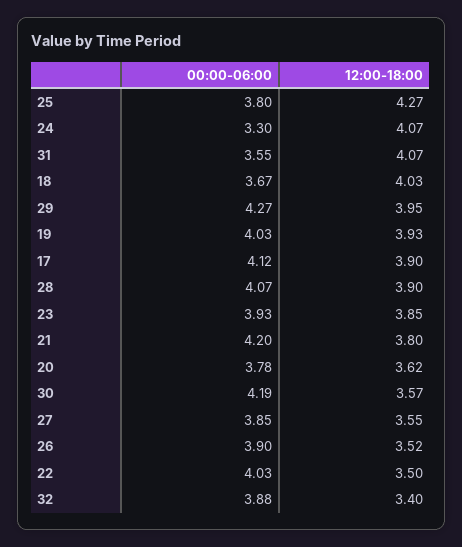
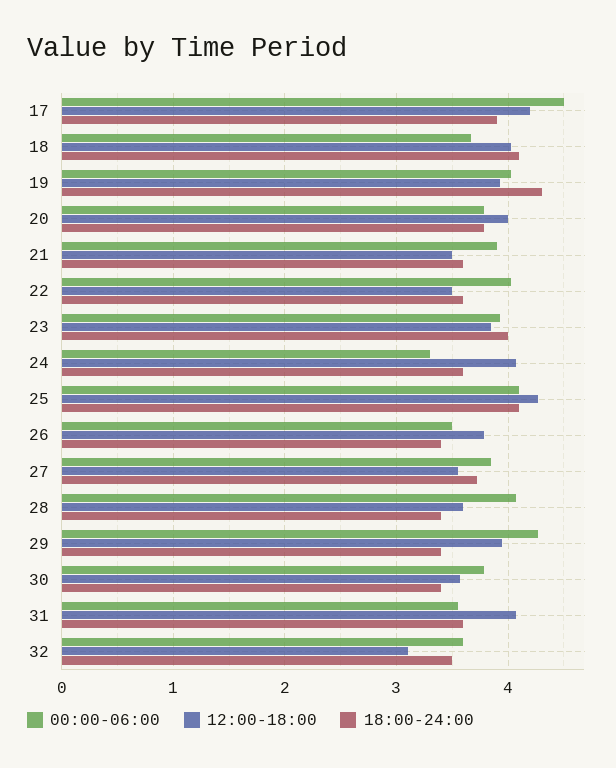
00:00-06:00, 25: 3.8 -> 4.1
00:00-06:00, 17: 4.12 -> 4.5
12:00-18:00, 17: 3.9 -> 4.2
12:00-18:00, 28: 3.9 -> 3.6
00:00-06:00, 21: 4.2 -> 3.9
12:00-18:00, 21: 3.8 -> 3.5
12:00-18:00, 20: 3.62 -> 4
00:00-06:00, 30: 4.19 -> 3.8
00:00-06:00, 26: 3.9 -> 3.5
12:00-18:00, 26: 3.52 -> 3.8
00:00-06:00, 32: 3.88 -> 3.6
12:00-18:00, 32: 3.4 -> 3.1
18:00-24:00, 17: none -> 3.9
18:00-24:00, 18: none -> 4.1
18:00-24:00, 19: none -> 4.3
18:00-24:00, 20: none -> 3.8
18:00-24:00, 21: none -> 3.6
18:00-24:00, 22: none -> 3.6
18:00-24:00, 23: none -> 4
18:00-24:00, 24: none -> 3.6
18:00-24:00, 25: none -> 4.1
18:00-24:00, 26: none -> 3.4
18:00-24:00, 27: none -> 3.7
18:00-24:00, 28: none -> 3.4
18:00-24:00, 29: none -> 3.4
18:00-24:00, 30: none -> 3.4
18:00-24:00, 31: none -> 3.6
18:00-24:00, 32: none -> 3.5

